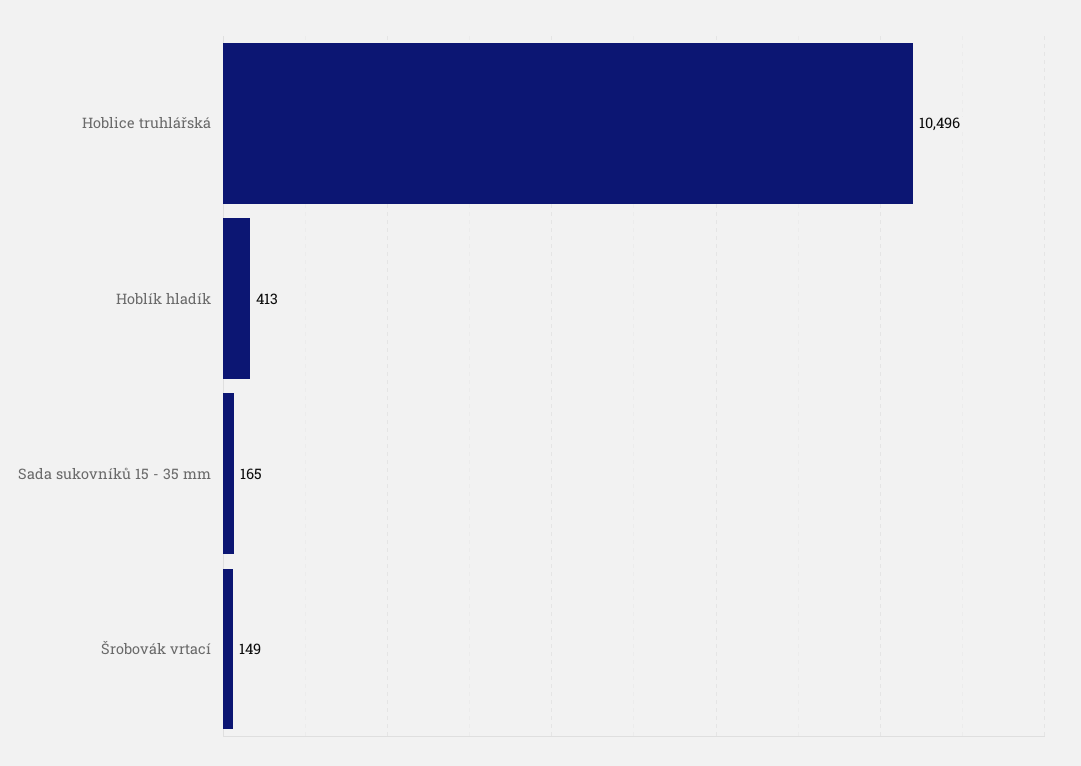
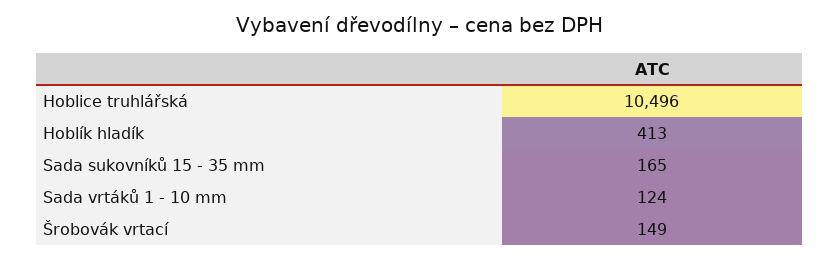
Sada vrtáků 1 - 10 mm: none -> 124

